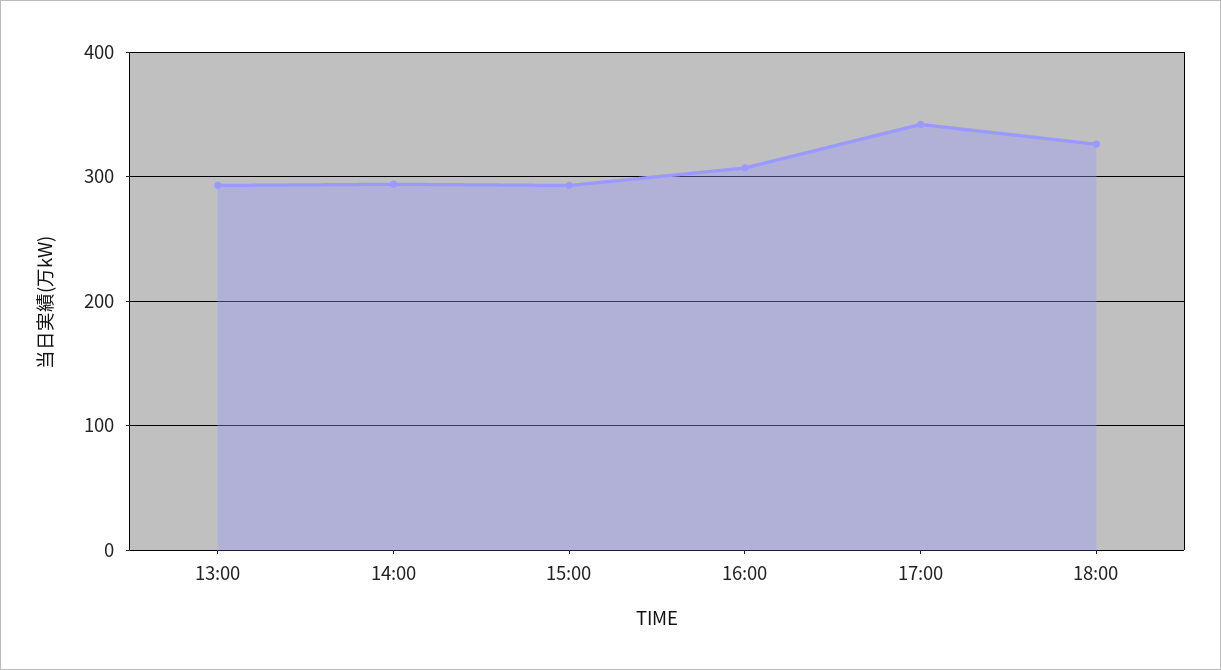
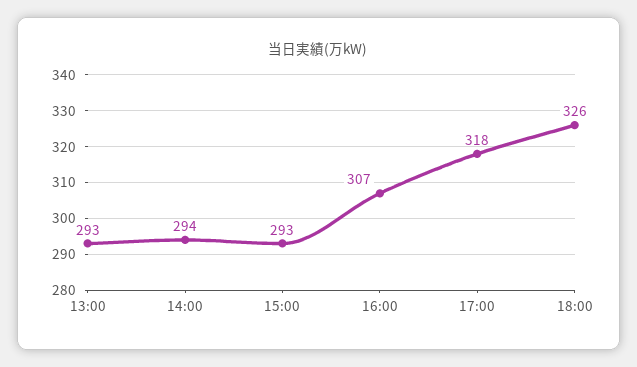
17:00: 340 -> 318

